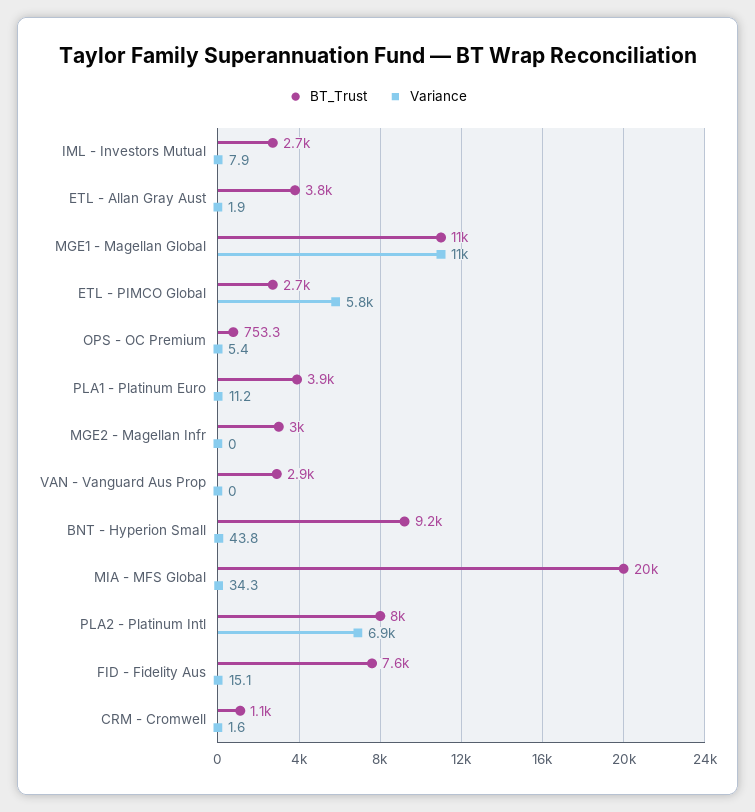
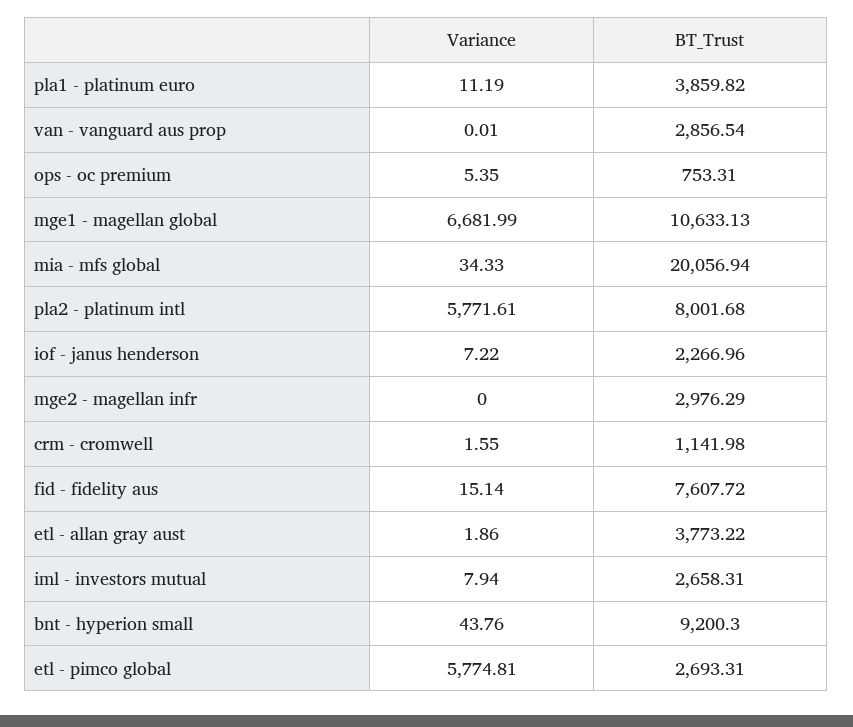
Variance, MGE1 - Magellan Global: 11000 -> 6681.99
Variance, PLA2 - Platinum Intl: 6900 -> 5771.61
Variance, iof - janus henderson: none -> 7.22
BT_Trust, iof - janus henderson: none -> 2266.96

